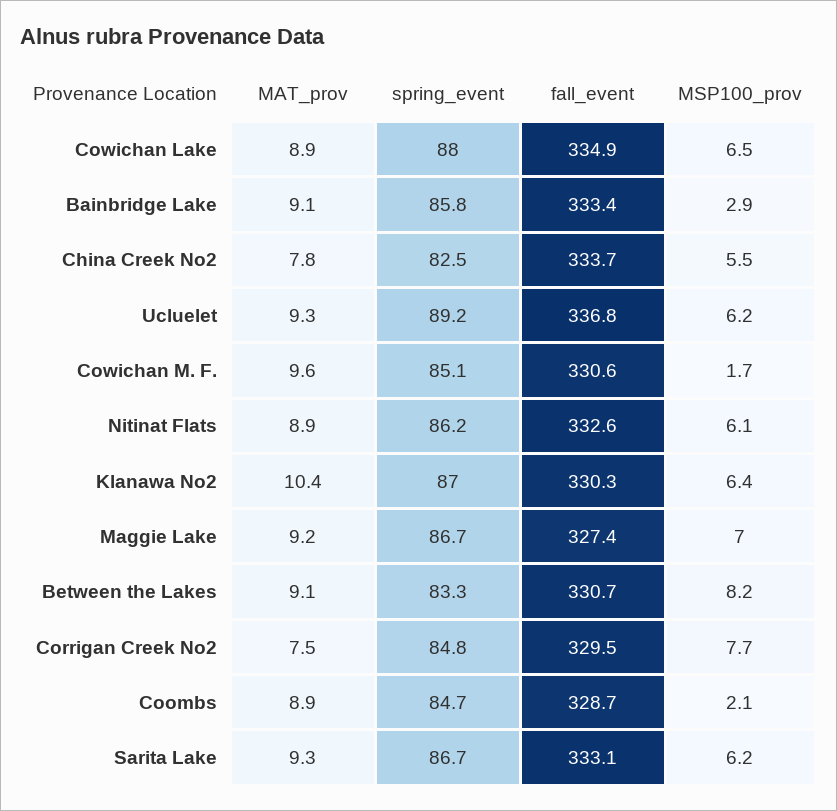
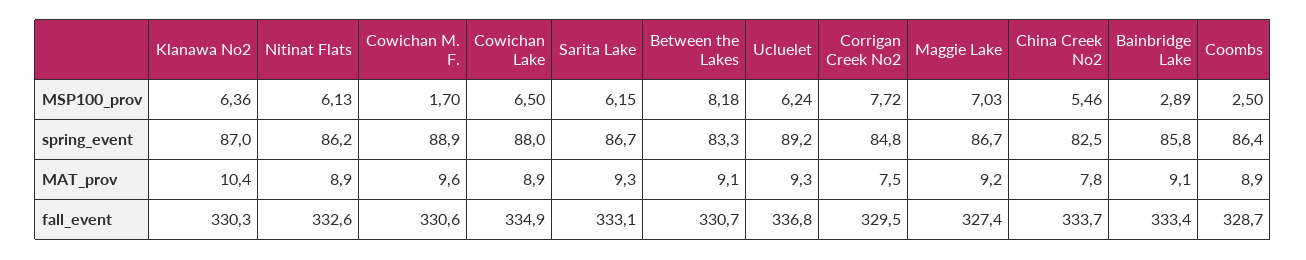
spring_event, Cowichan M. F.: 85.1 -> 88.9
spring_event, Coombs: 84.7 -> 86.4
MSP100_prov, Coombs: 2.1 -> 2.5

